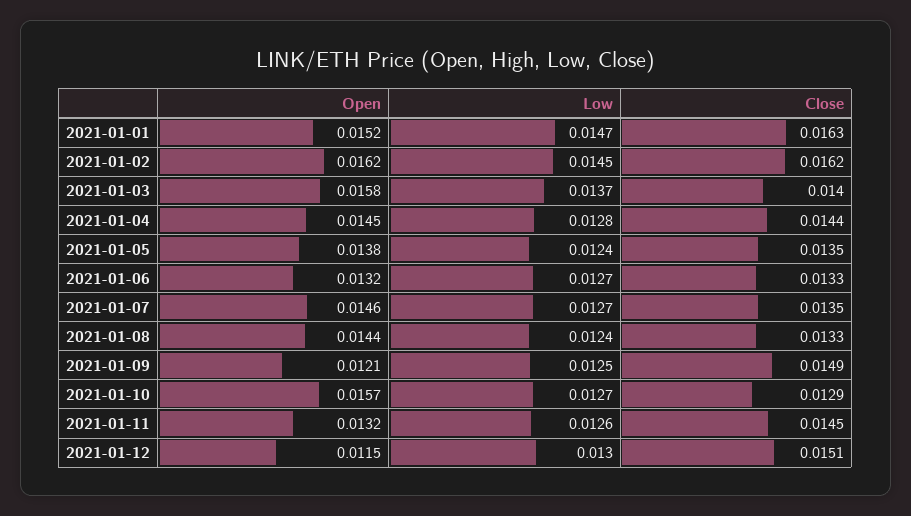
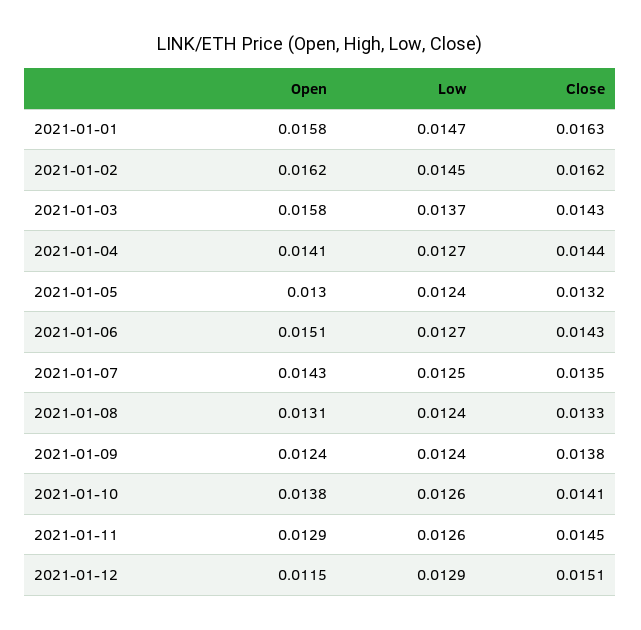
Open, 2021-01-01: 0.0152 -> 0.0158
Close, 2021-01-03: 0.014 -> 0.0143
Open, 2021-01-04: 0.0145 -> 0.0141
Low, 2021-01-04: 0.0128 -> 0.0127
Open, 2021-01-05: 0.0138 -> 0.013
Close, 2021-01-05: 0.0135 -> 0.0132
Open, 2021-01-06: 0.0132 -> 0.0151
Close, 2021-01-06: 0.0133 -> 0.0143
Open, 2021-01-07: 0.0146 -> 0.0143
Low, 2021-01-07: 0.0127 -> 0.0125
Open, 2021-01-08: 0.0144 -> 0.0131
Open, 2021-01-09: 0.0121 -> 0.0124
Low, 2021-01-09: 0.0125 -> 0.0124
Close, 2021-01-09: 0.0149 -> 0.0138
Open, 2021-01-10: 0.0157 -> 0.0138
Low, 2021-01-10: 0.0127 -> 0.0126
Close, 2021-01-10: 0.0129 -> 0.0141
Open, 2021-01-11: 0.0132 -> 0.0129
Low, 2021-01-12: 0.013 -> 0.0129

